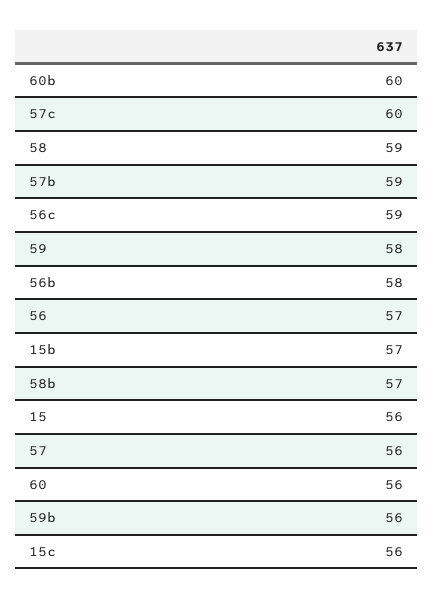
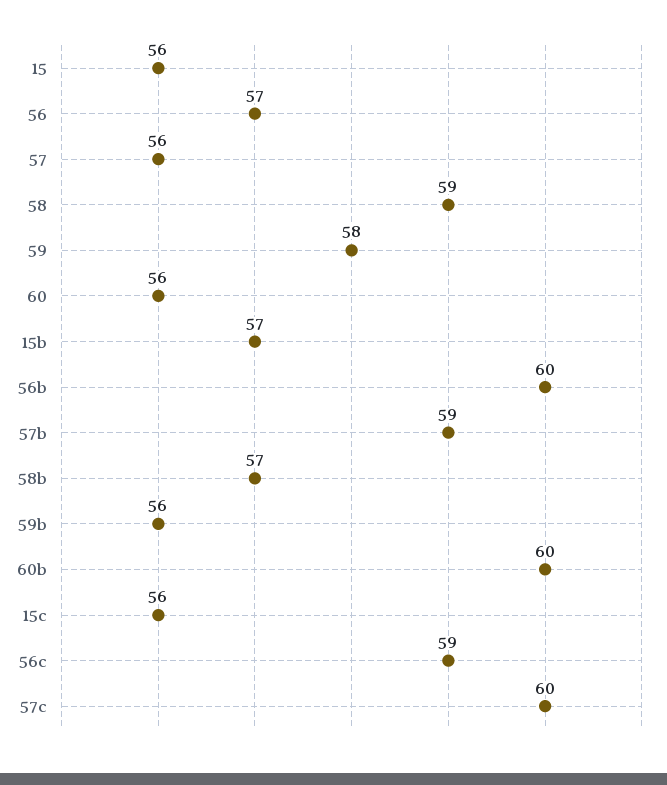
56b: 58 -> 60

